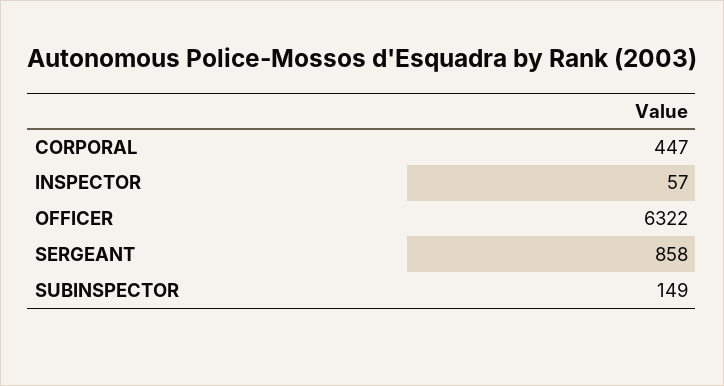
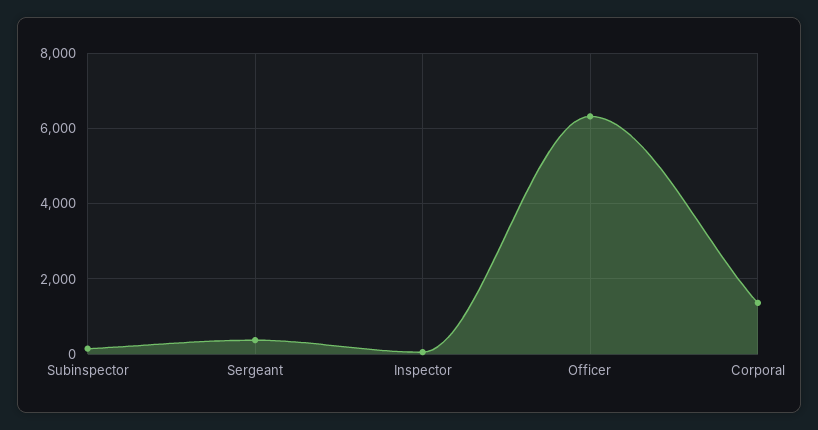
CORPORAL: 447 -> 1400
SERGEANT: 858 -> 400

